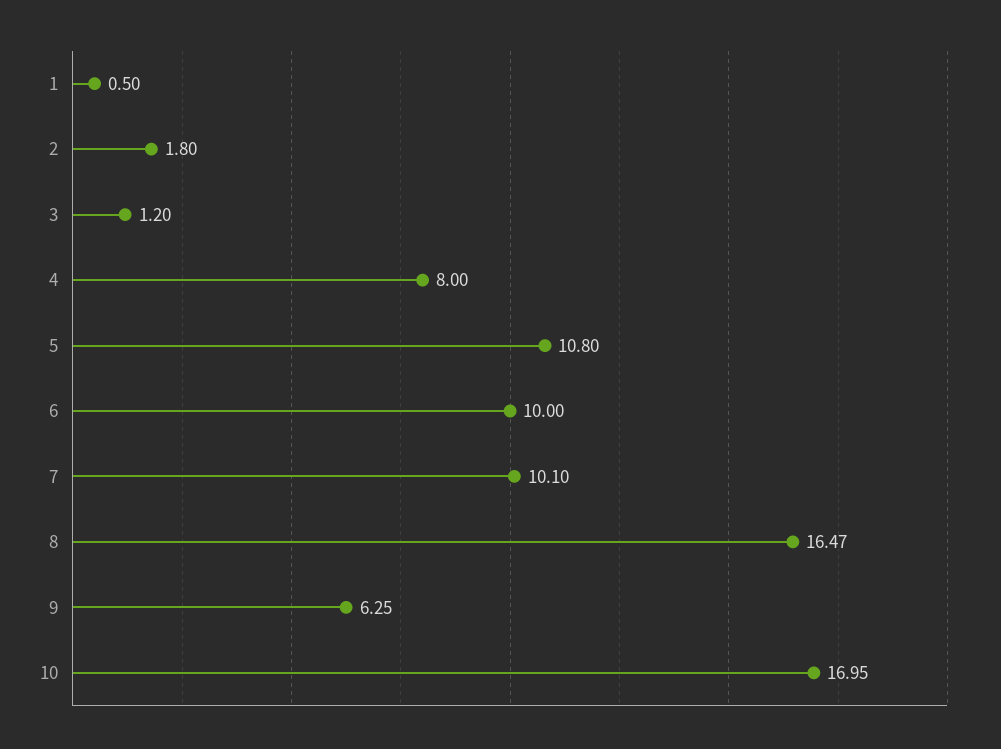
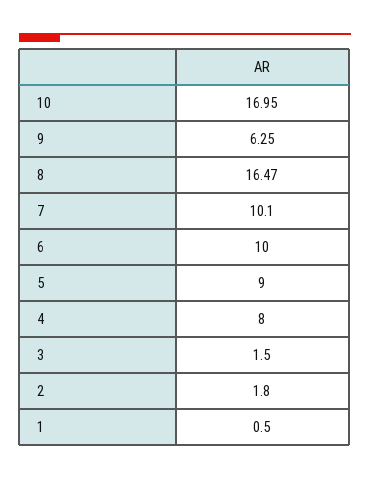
3: 1.2 -> 1.5
5: 10.8 -> 9

